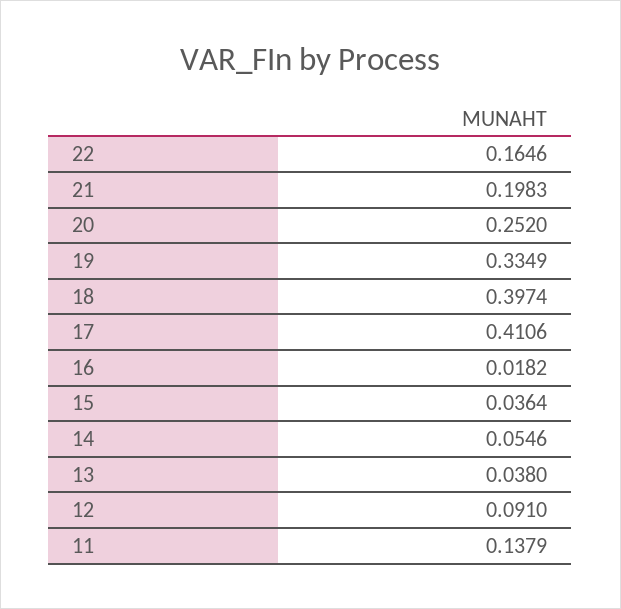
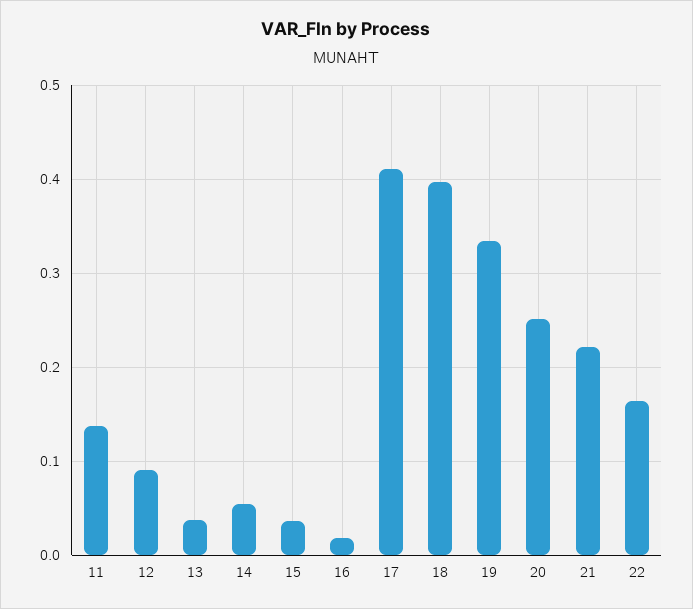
21: 0.1983 -> 0.22

